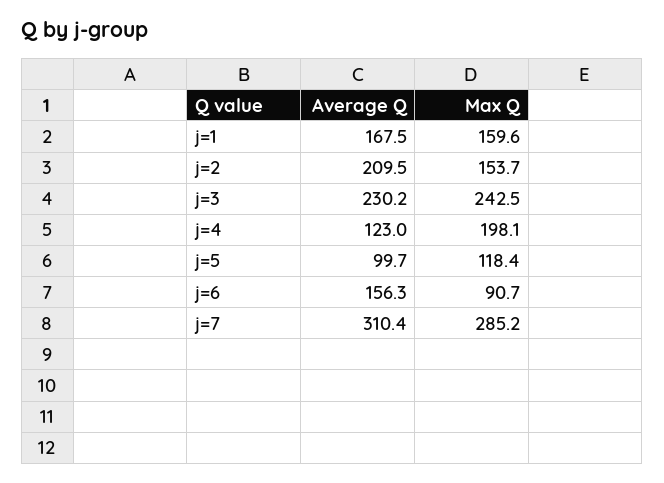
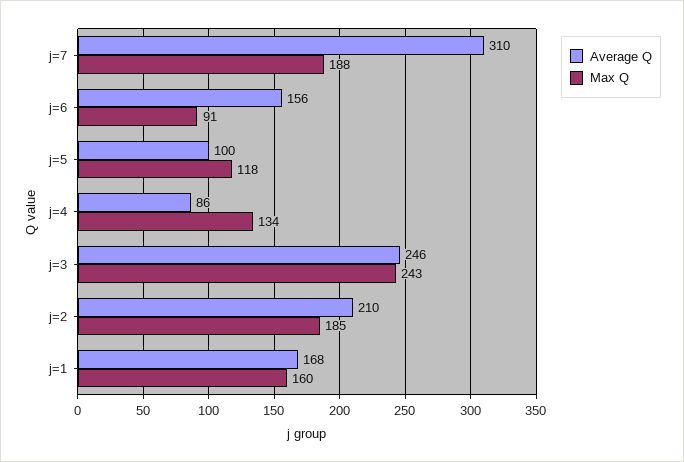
Max Q, j=2: 153.7 -> 185
Average Q, j=3: 230.2 -> 246
Average Q, j=4: 123 -> 86
Max Q, j=4: 198.1 -> 134
Max Q, j=7: 285.2 -> 188

